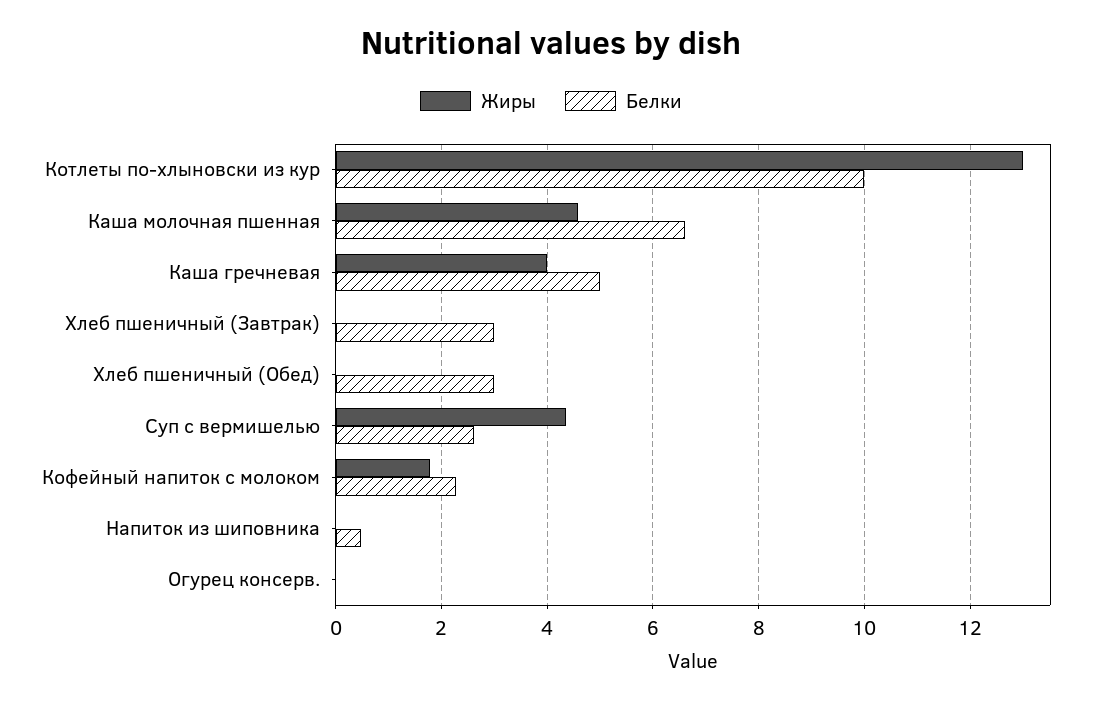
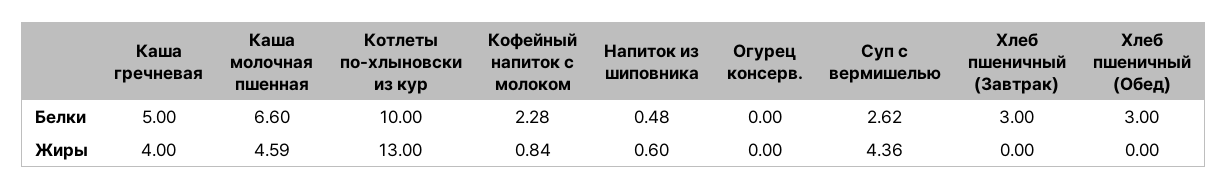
Жиры, Кофейный напиток с молоком: 1.8 -> 0.84
Жиры, Напиток из шиповника: 0 -> 0.6

